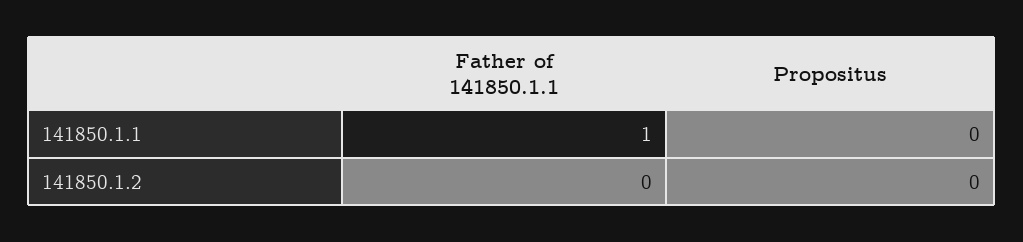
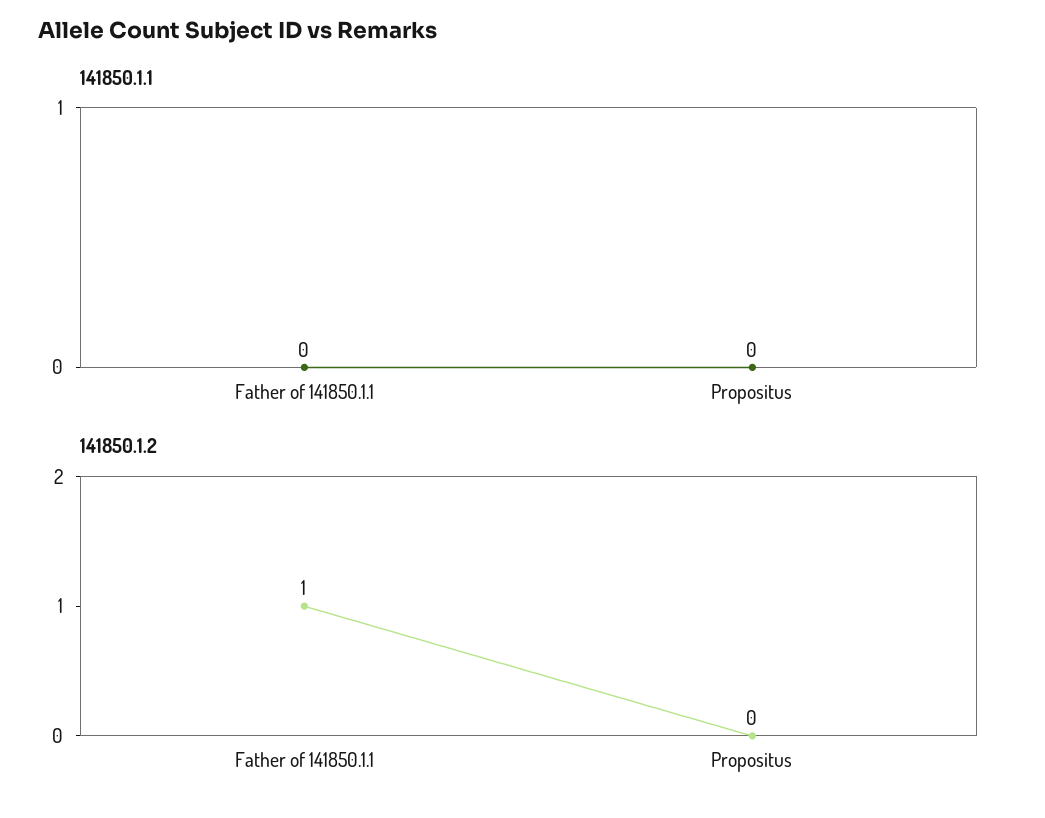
141850.1.1, Father of 141850.1.1: 1 -> 0
141850.1.2, Father of 141850.1.1: 0 -> 1

